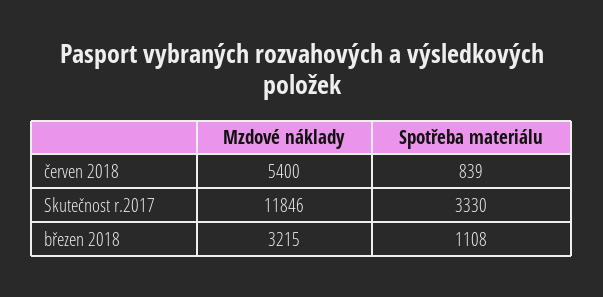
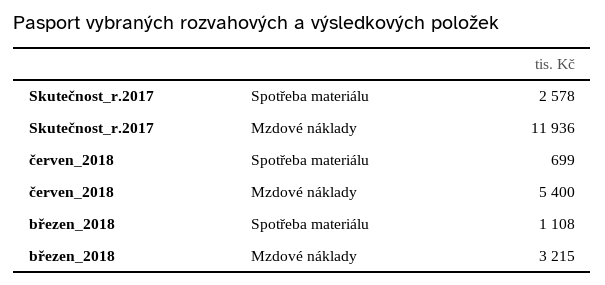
Spotřeba materiálu, červen 2018: 839 -> 699
Mzdové náklady, Skutečnost r.2017: 11846 -> 11936
Spotřeba materiálu, Skutečnost r.2017: 3330 -> 2578

